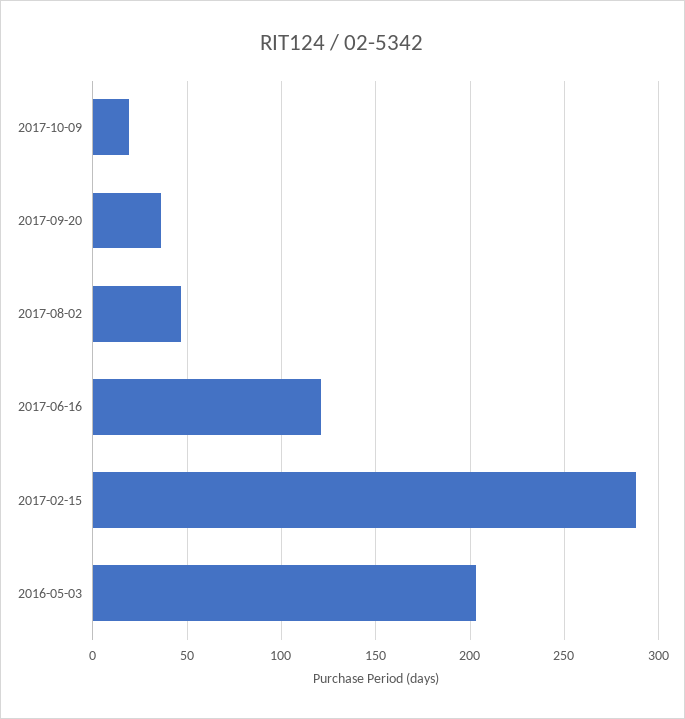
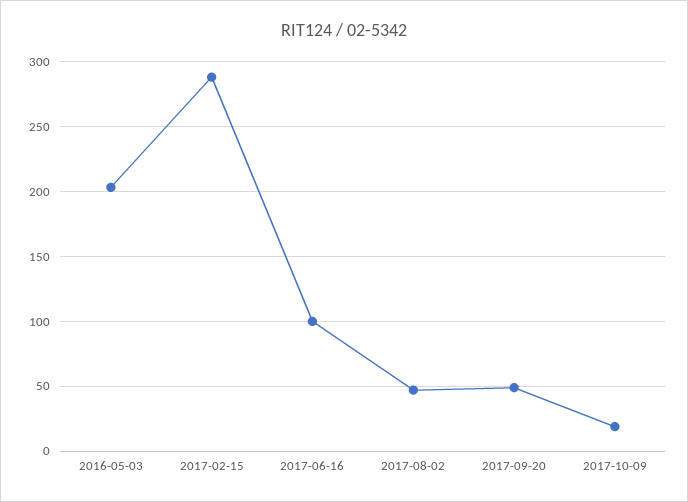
2017-09-20: 35 -> 50
2017-06-16: 120 -> 100

